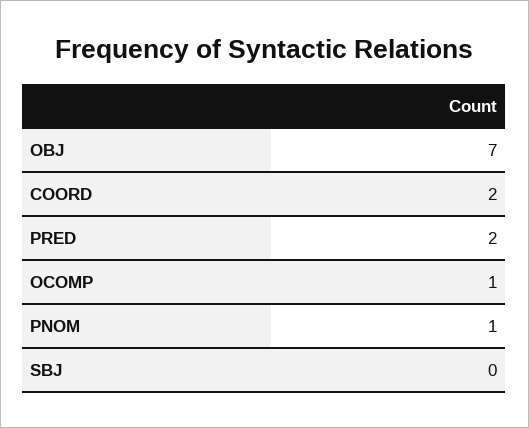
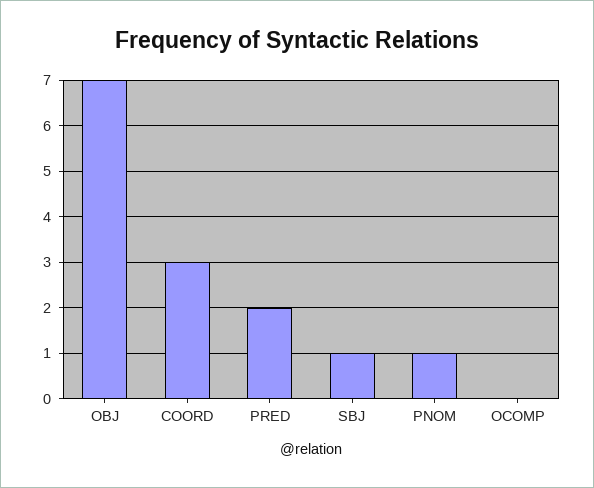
COORD: 2 -> 3
OCOMP: 1 -> 0
SBJ: 0 -> 1

